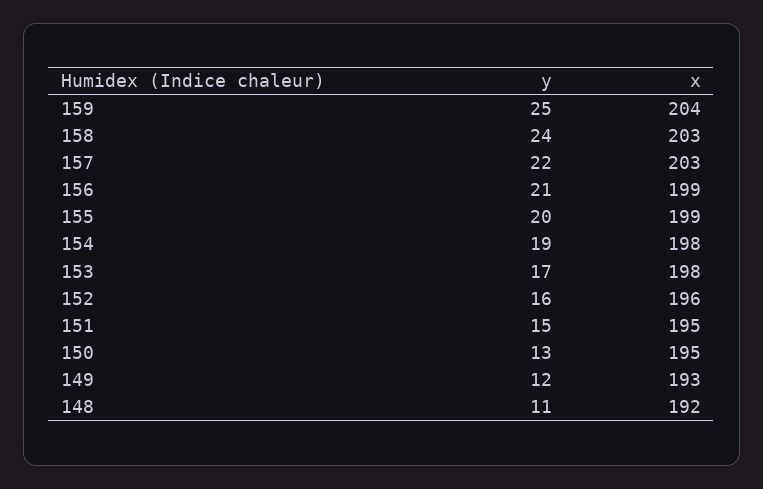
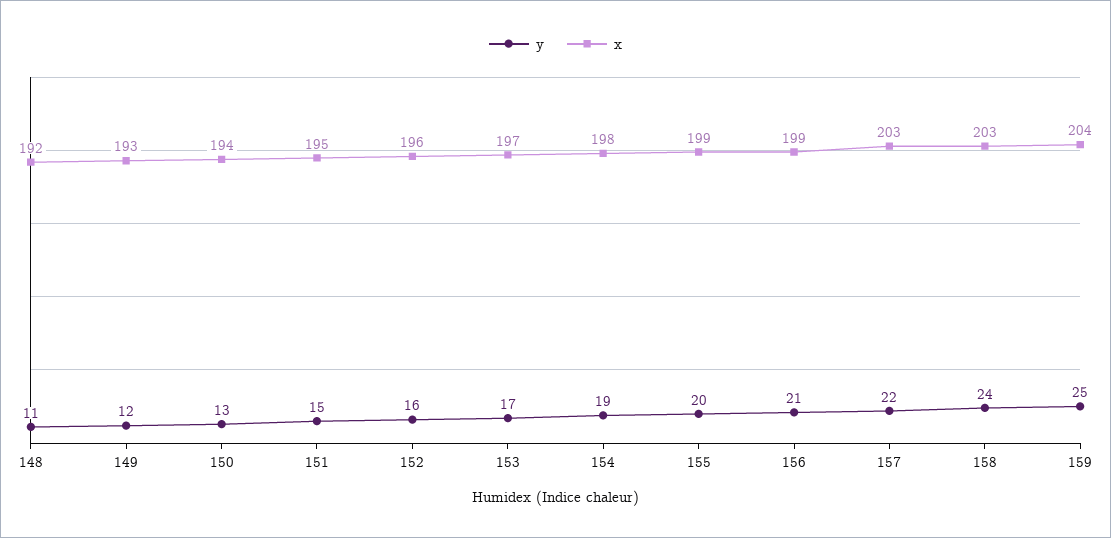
x, 153: 198 -> 197
x, 150: 195 -> 194

